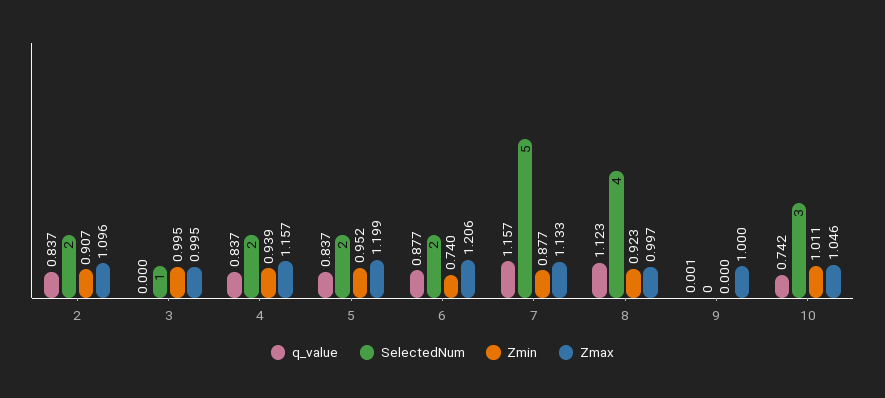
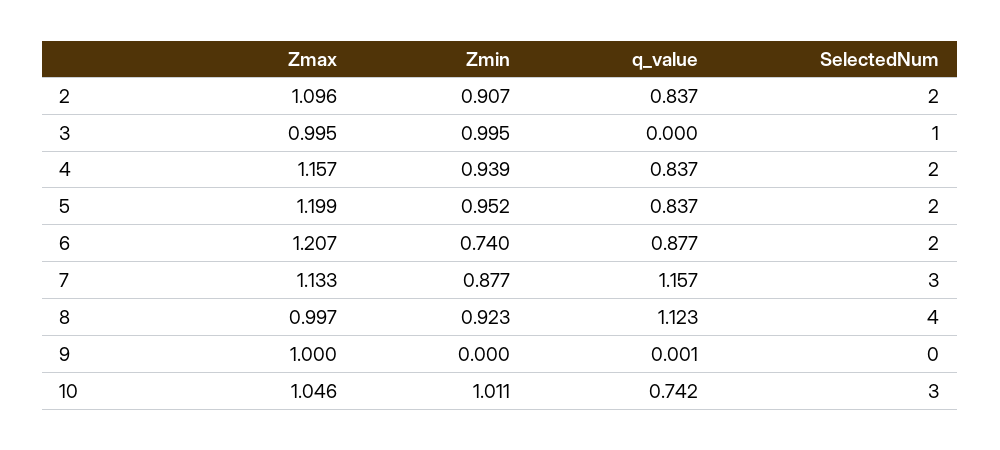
Zmax, 6: 1.206 -> 1.207
SelectedNum, 7: 5 -> 3

